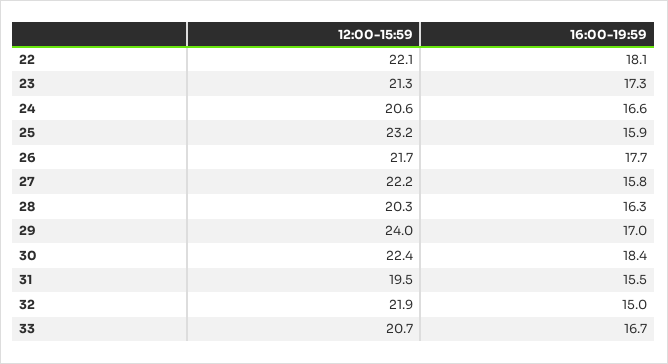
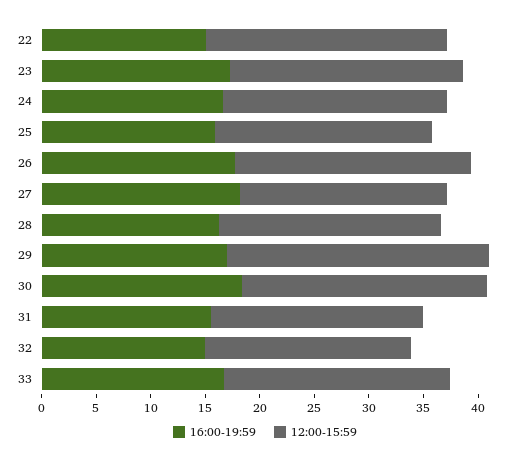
16:00-19:59, 22: 18.1 -> 15
12:00-15:59, 25: 23.2 -> 20
12:00-15:59, 27: 22.2 -> 19
16:00-19:59, 27: 15.8 -> 18
12:00-15:59, 32: 21.9 -> 19

